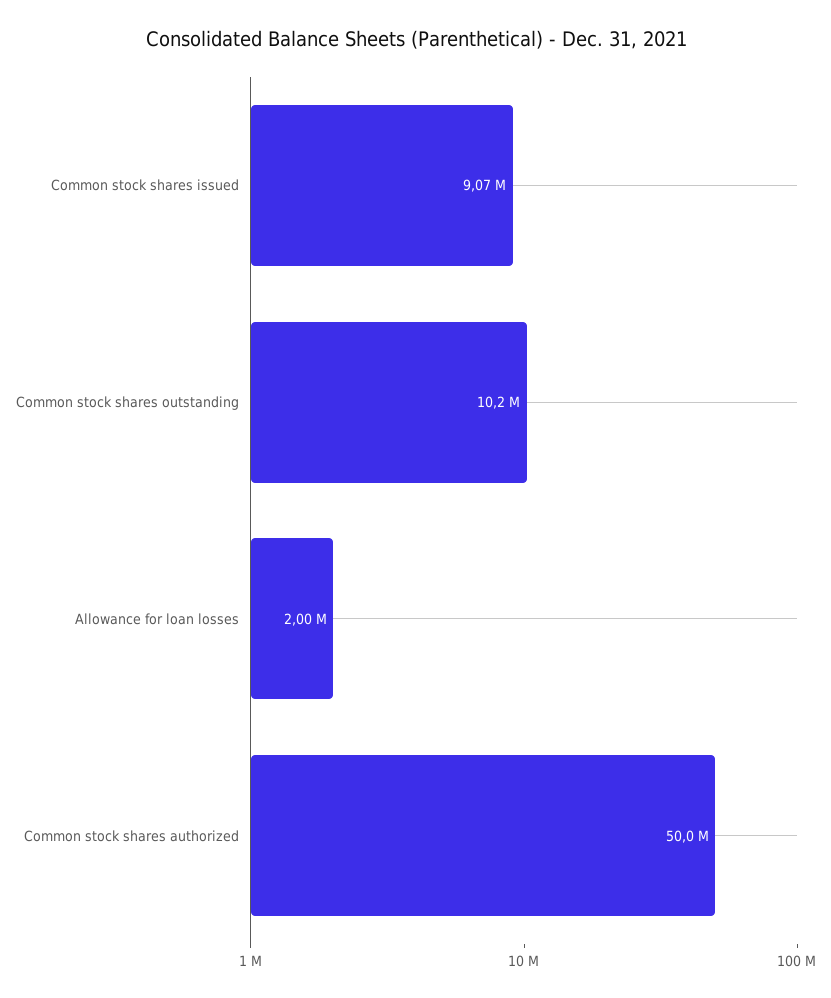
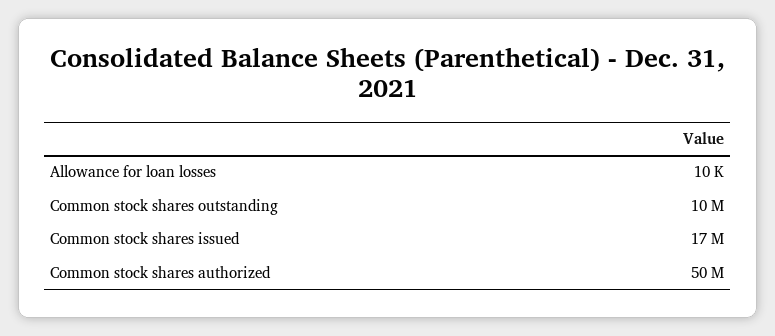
Common stock shares issued: 9070000 -> 17000000
Allowance for loan losses: 2000000 -> 10000

